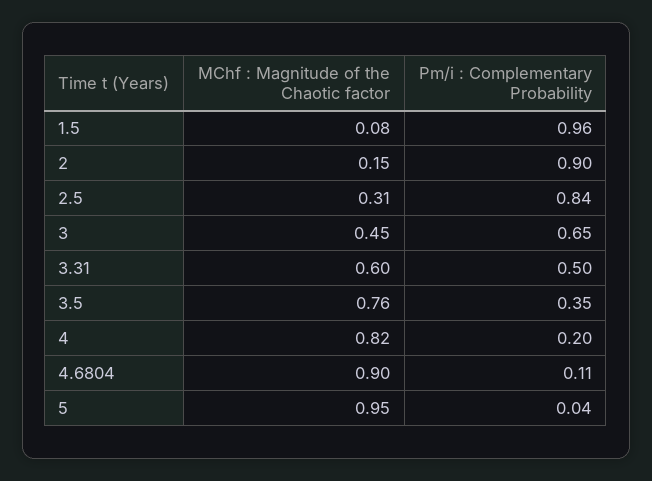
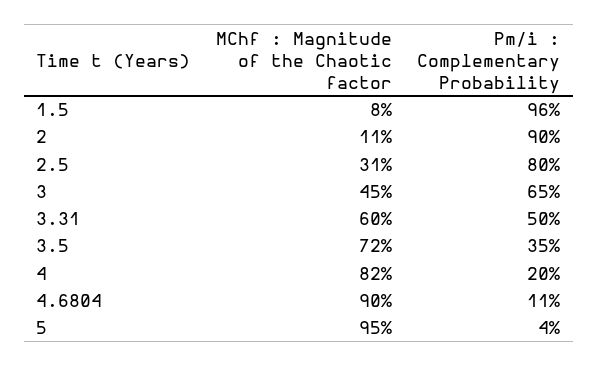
MChf : Magnitude of the Chaotic factor, 2: 0.15 -> 0.11
Pm/i : Complementary Probability, 2.5: 0.84 -> 0.8
MChf : Magnitude of the Chaotic factor, 3.5: 0.76 -> 0.72

